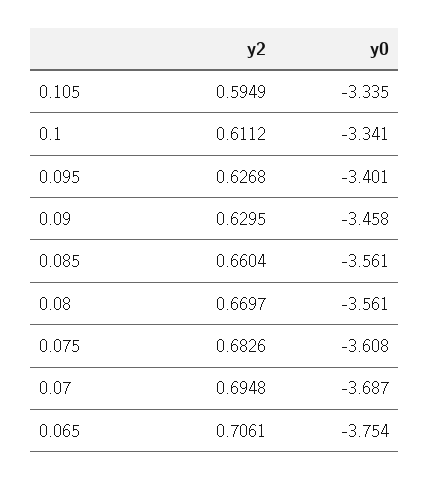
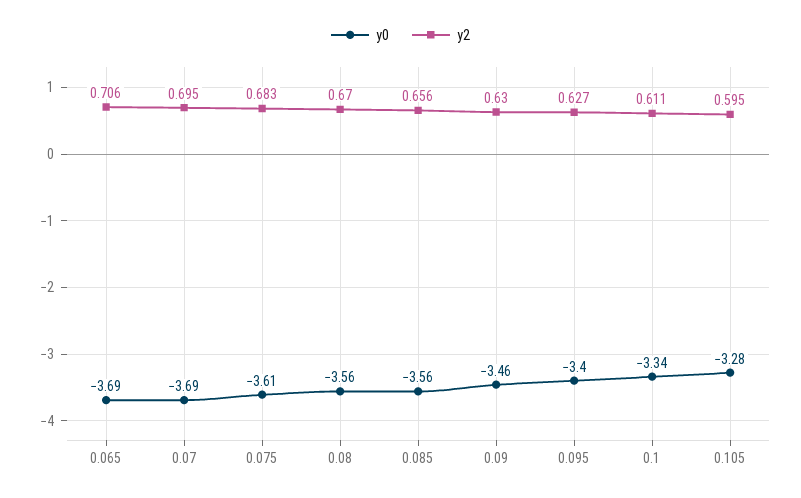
y0, 0.105: -3.335 -> -3.28
y2, 0.085: 0.6604 -> 0.656
y0, 0.065: -3.754 -> -3.69

